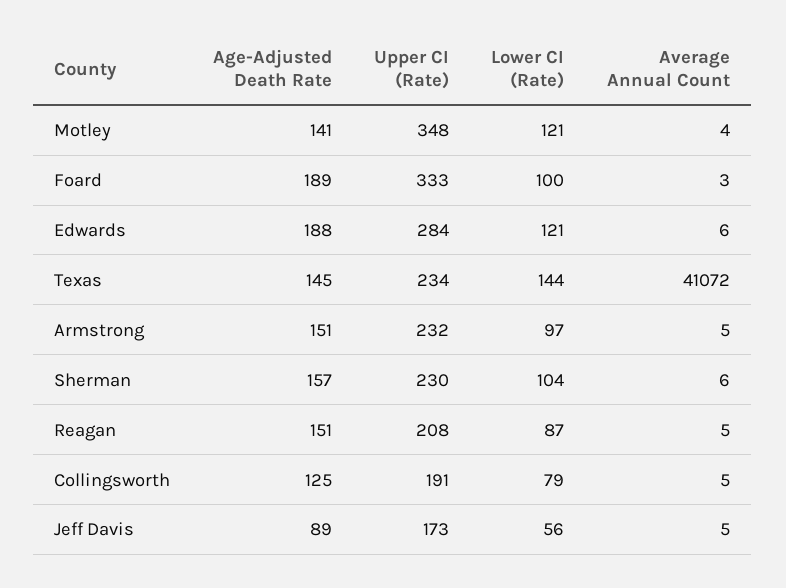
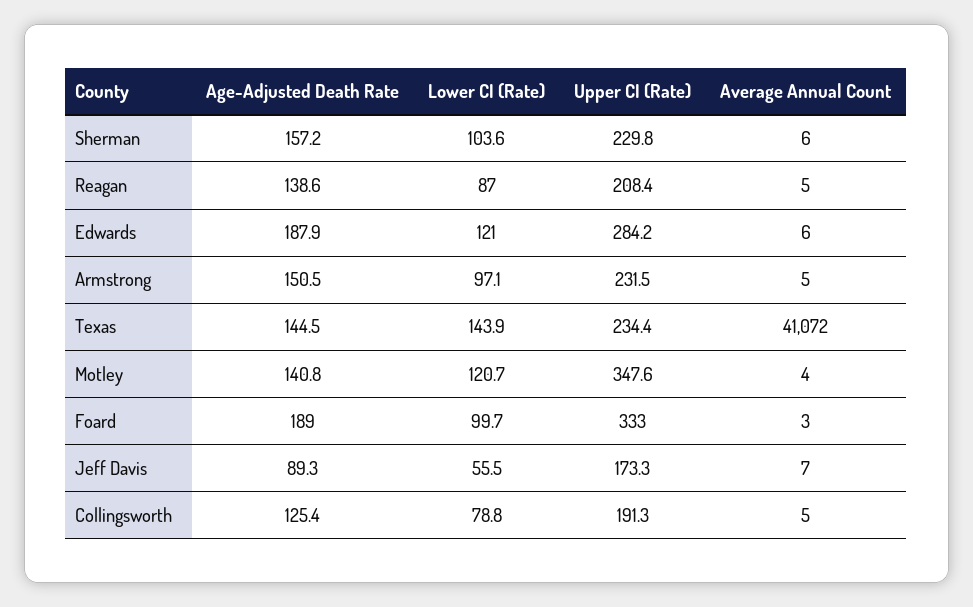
Age-Adjusted Death Rate, Reagan: 151 -> 138.6
Average Annual Count, Jeff Davis: 5 -> 7

